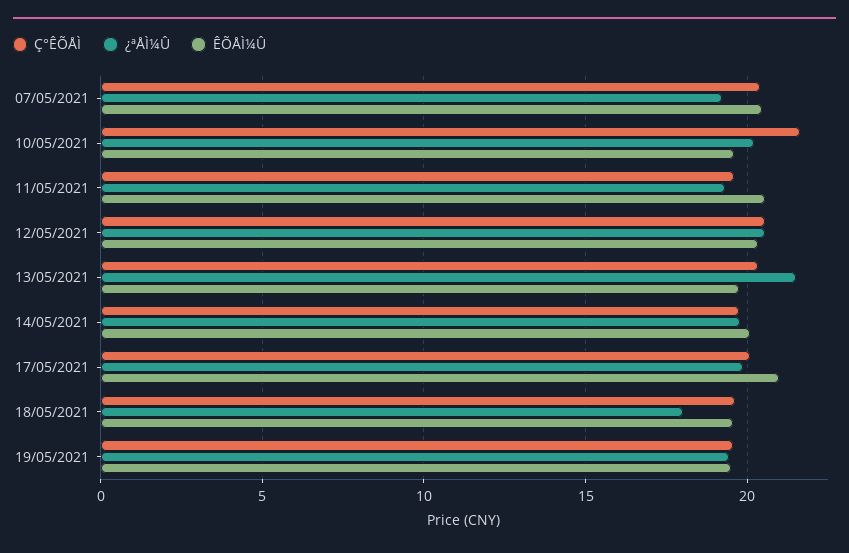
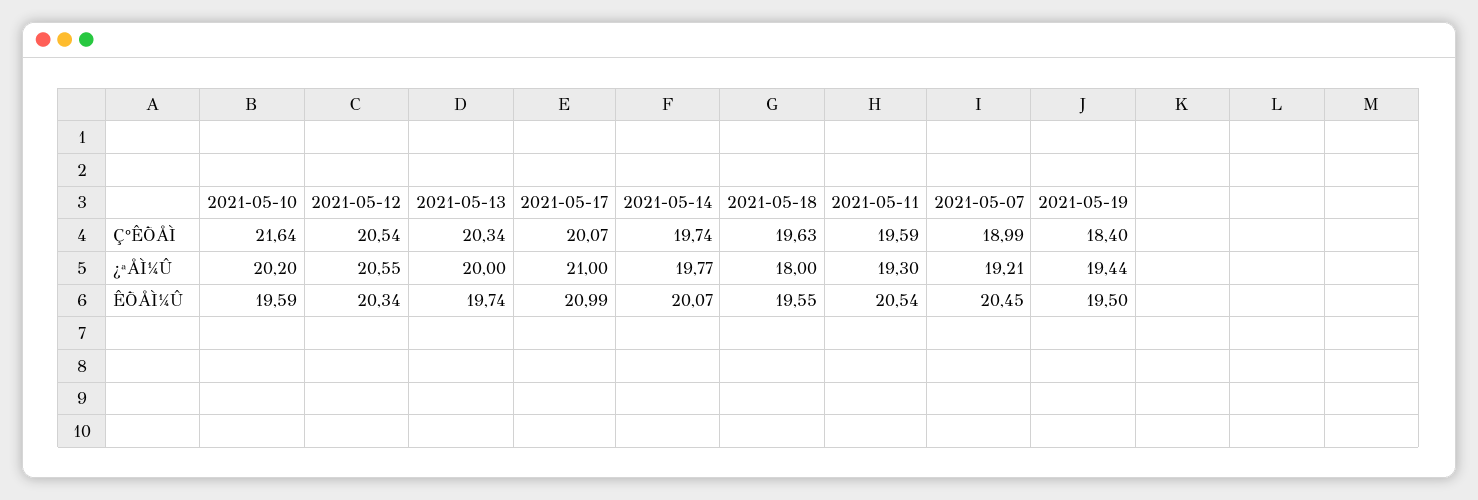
Ç°ÊÕÅÌ, 07/05/2021: 20.5 -> 18.99
¿ªÅÌ¼Û, 13/05/2021: 21.5 -> 20
¿ªÅÌ¼Û, 17/05/2021: 20 -> 21
Ç°ÊÕÅÌ, 19/05/2021: 19.5 -> 18.4

